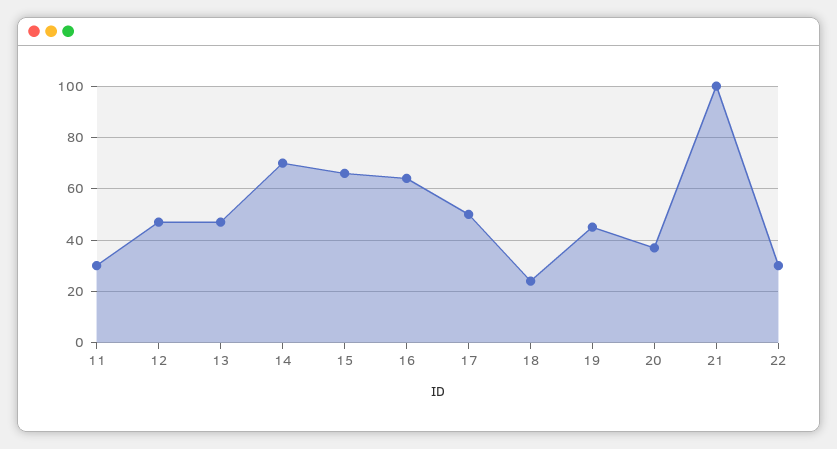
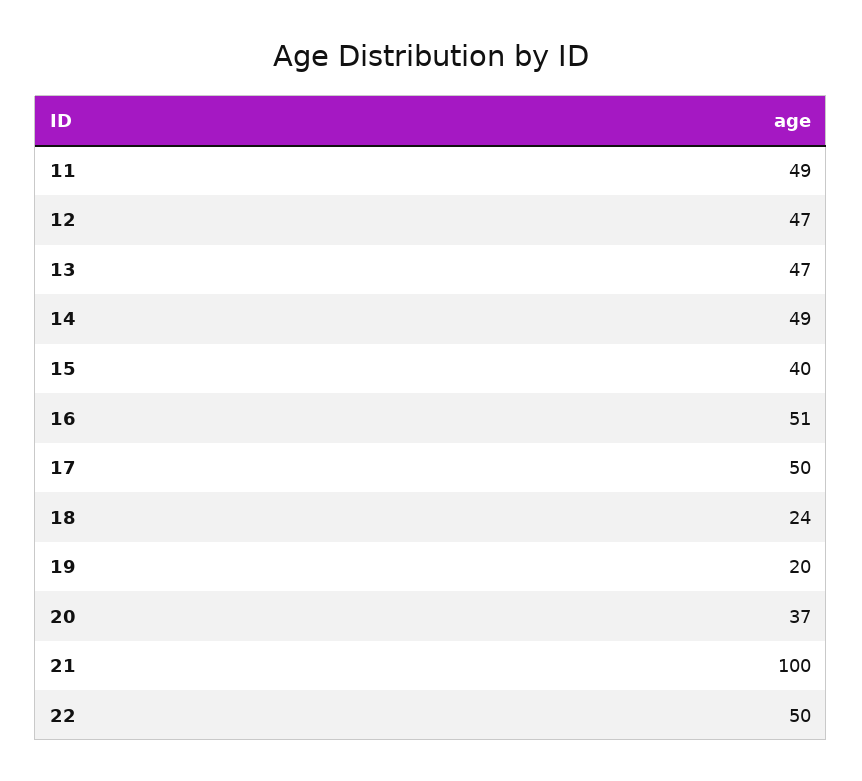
11: 30 -> 49
14: 70 -> 49
15: 65 -> 40
16: 65 -> 51
19: 45 -> 20
22: 30 -> 50

